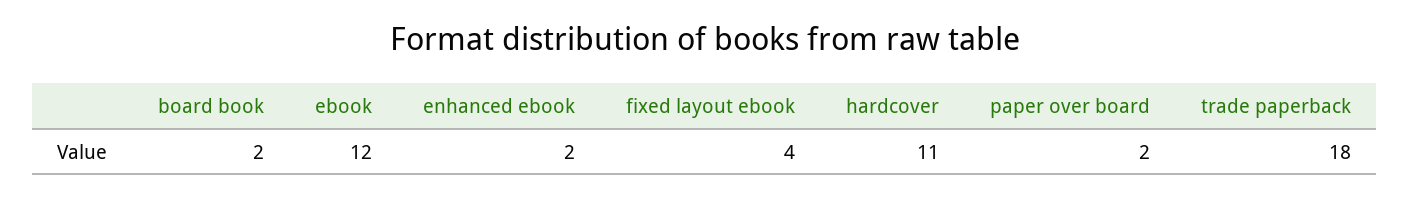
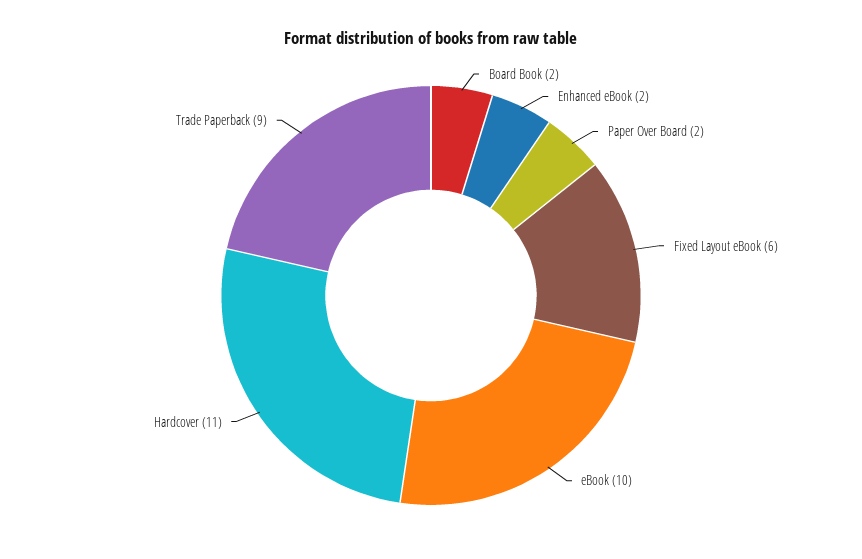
ebook: 12 -> 10
fixed layout ebook: 4 -> 6
trade paperback: 18 -> 9

